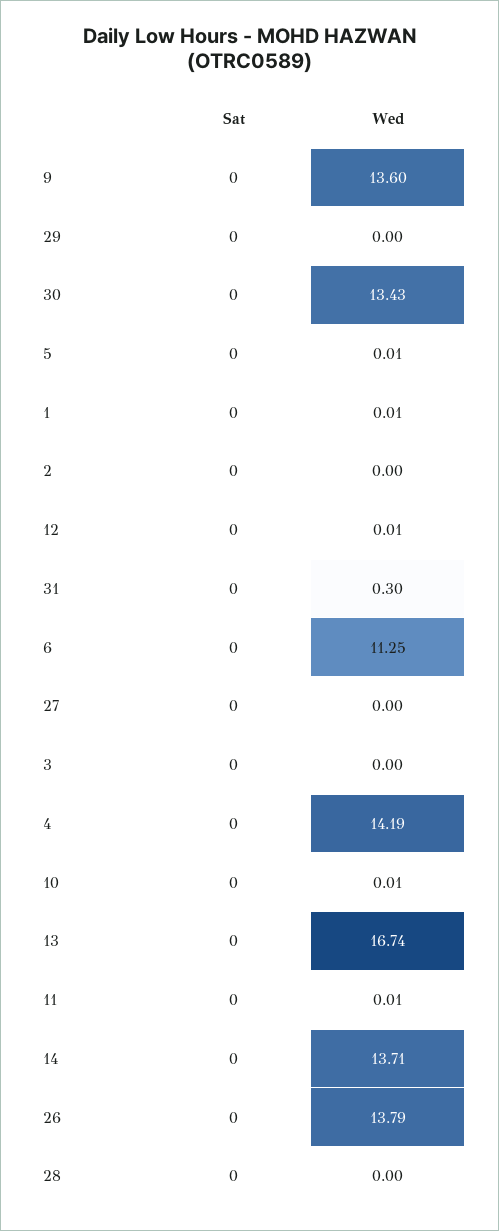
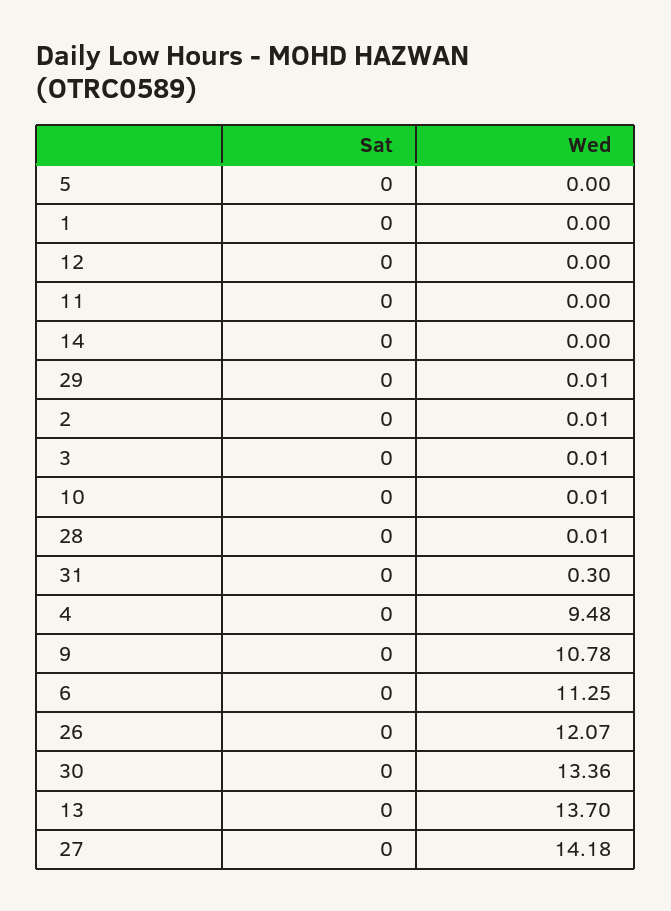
Wed, 9: 13.6 -> 10.78
Wed, 29: 0 -> 0.01
Wed, 30: 13.43 -> 13.36
Wed, 5: 0.01 -> 0
Wed, 1: 0.01 -> 0
Wed, 2: 0 -> 0.01
Wed, 12: 0.01 -> 0
Wed, 27: 0 -> 14.18
Wed, 3: 0 -> 0.01
Wed, 4: 14.19 -> 9.48
Wed, 13: 16.74 -> 13.7
Wed, 11: 0.01 -> 0
Wed, 14: 13.71 -> 0
Wed, 26: 13.79 -> 12.07
Wed, 28: 0 -> 0.01

